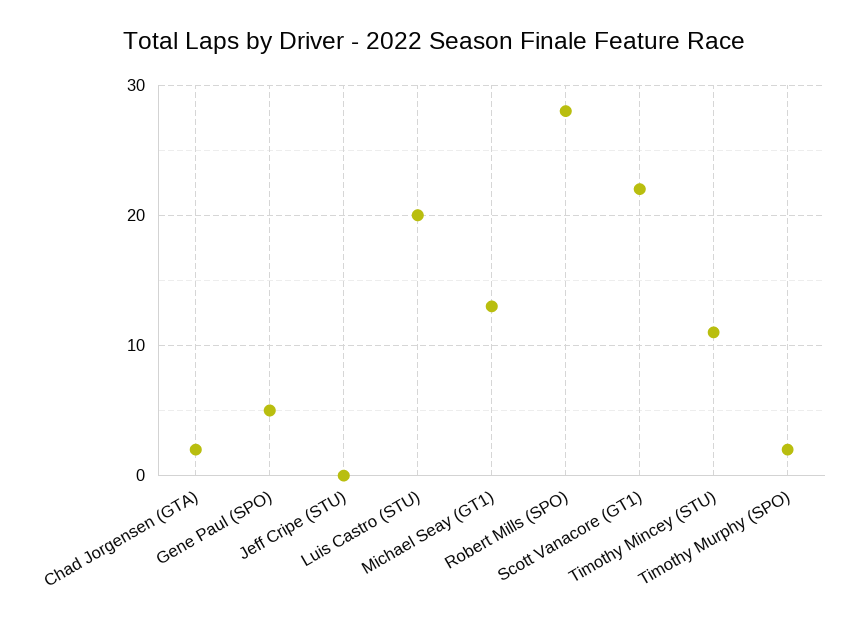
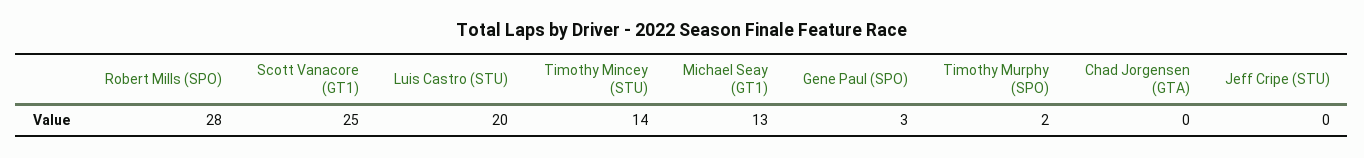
Chad Jorgensen (GTA): 2 -> 0
Gene Paul (SPO): 5 -> 3
Scott Vanacore (GT1): 22 -> 25
Timothy Mincey (STU): 11 -> 14

